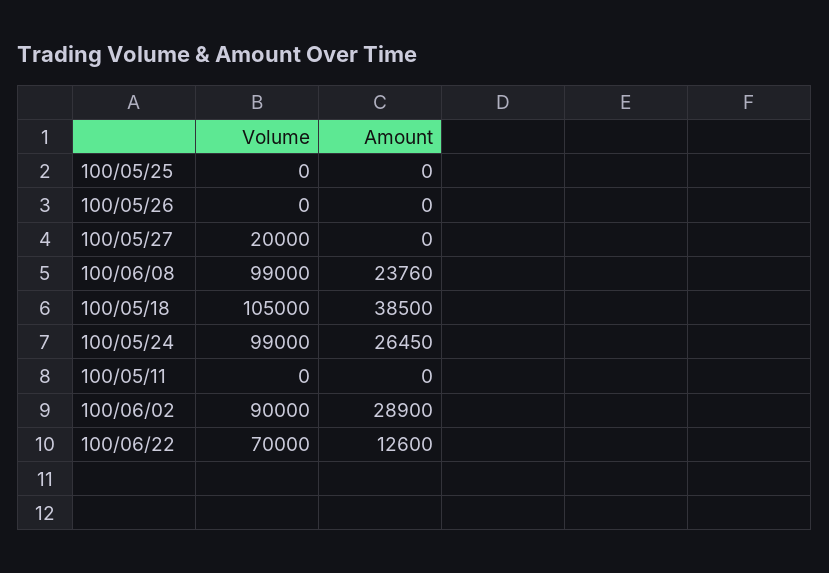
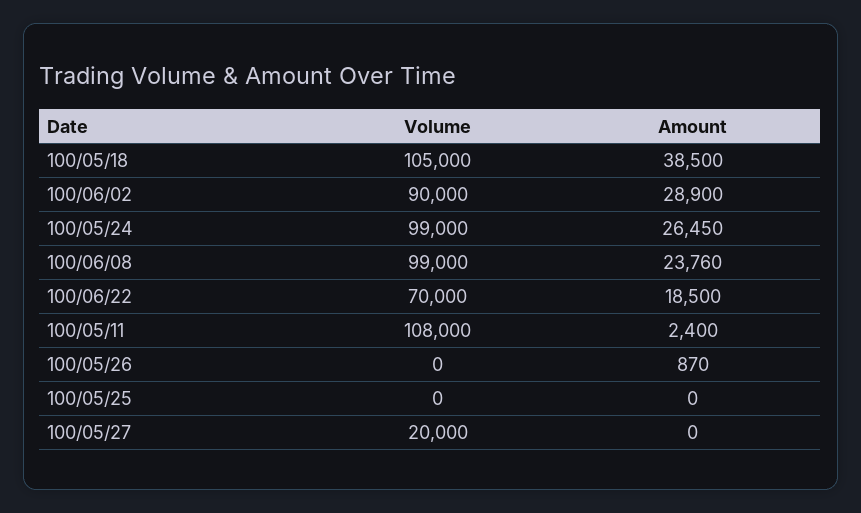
Amount, 100/05/26: 0 -> 870
Volume, 100/05/11: 0 -> 108000
Amount, 100/05/11: 0 -> 2400
Amount, 100/06/22: 12600 -> 18500

